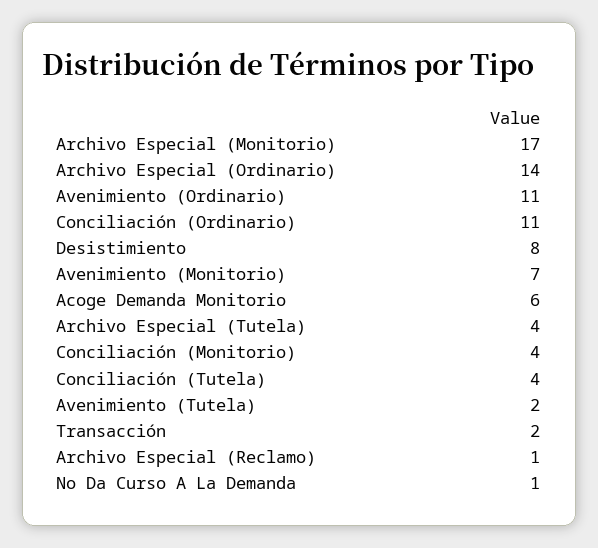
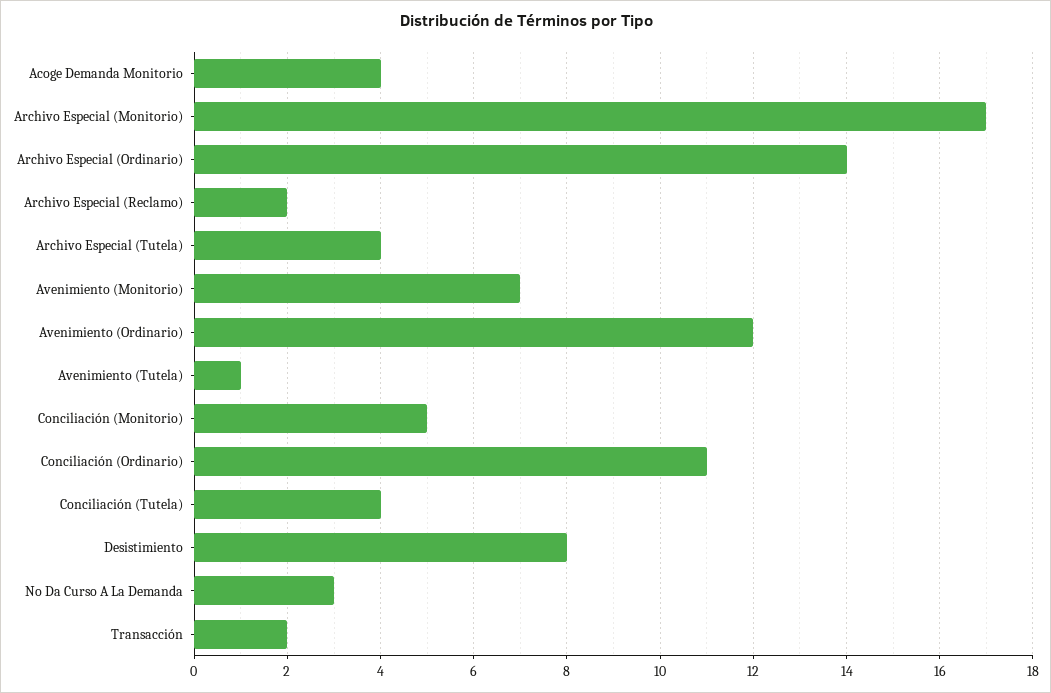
Avenimiento (Ordinario): 11 -> 12
Acoge Demanda Monitorio: 6 -> 4
Conciliación (Monitorio): 4 -> 5
Avenimiento (Tutela): 2 -> 1
Archivo Especial (Reclamo): 1 -> 2
No Da Curso A La Demanda: 1 -> 3

